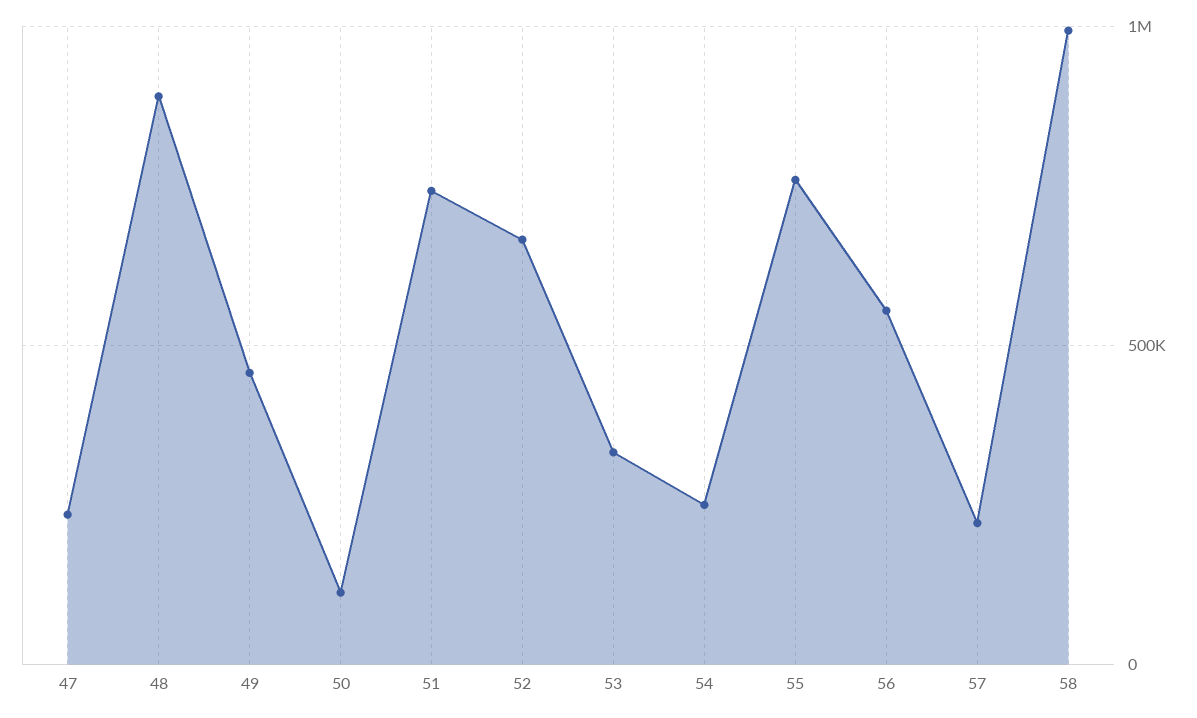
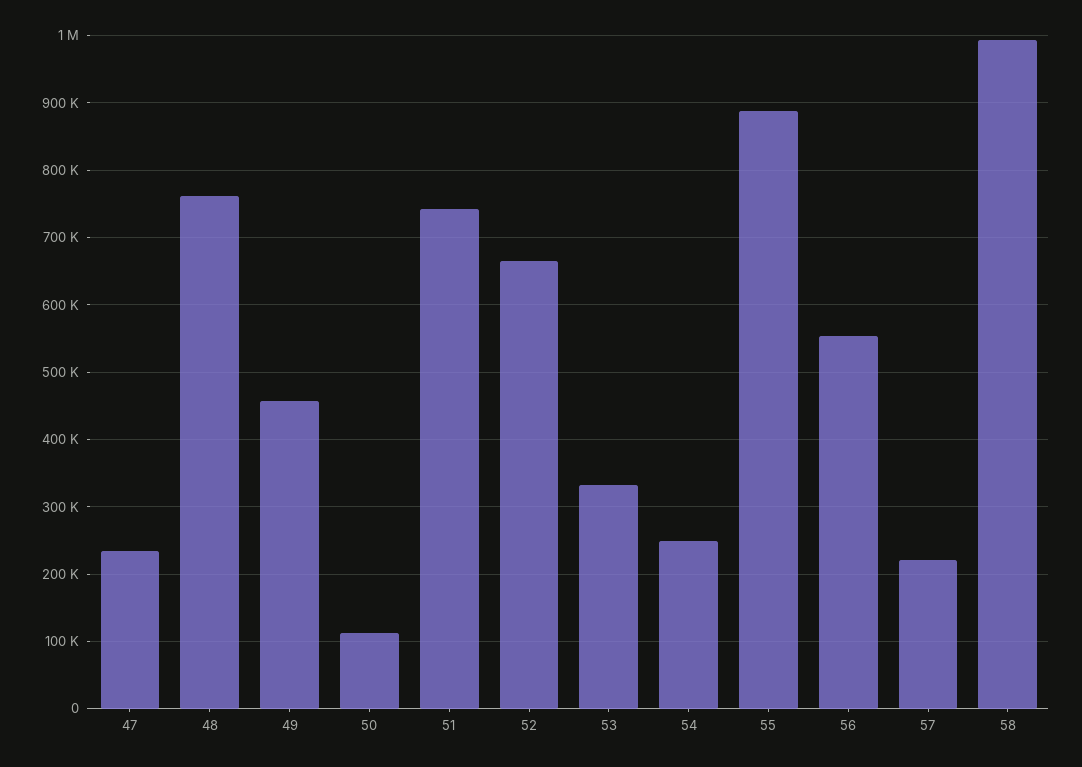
48: 900000 -> 760000
55: 750000 -> 890000

